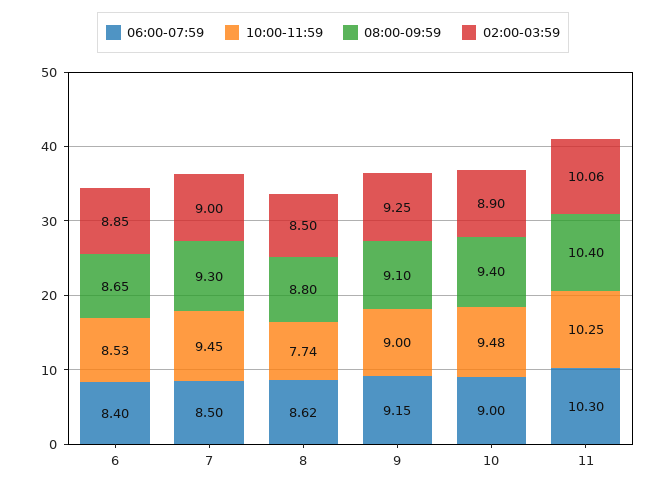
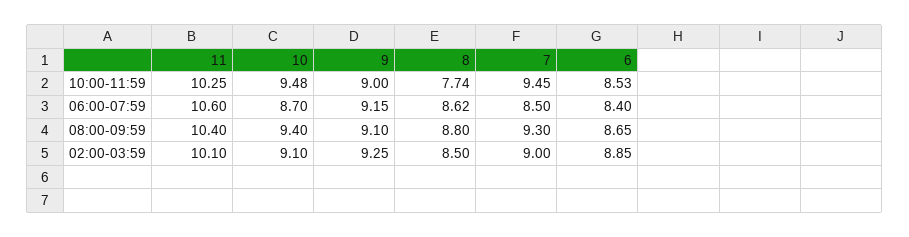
06:00-07:59, 10: 9 -> 8.7
02:00-03:59, 10: 8.9 -> 9.1
06:00-07:59, 11: 10.3 -> 10.6
02:00-03:59, 11: 10.06 -> 10.1

